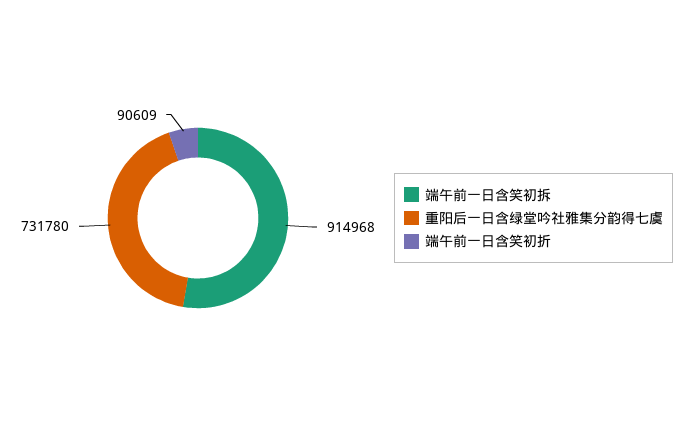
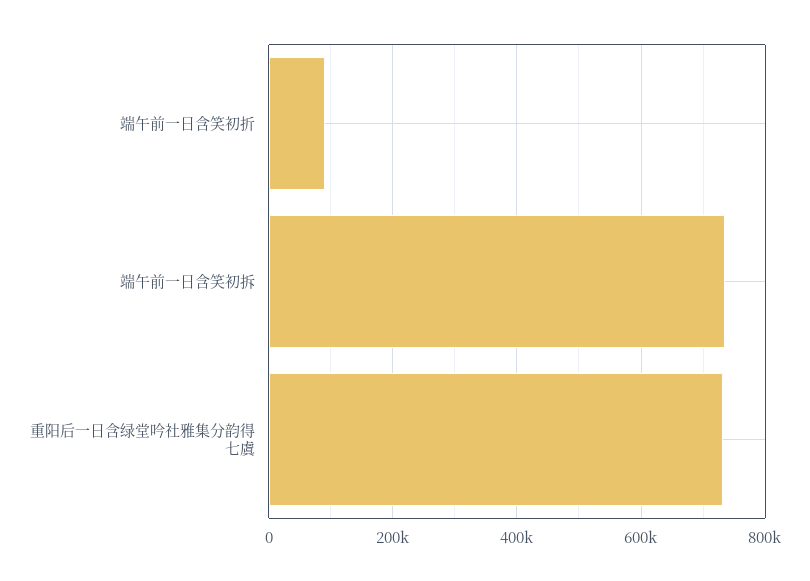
端午前一日含笑初拆: 914968 -> 740000

